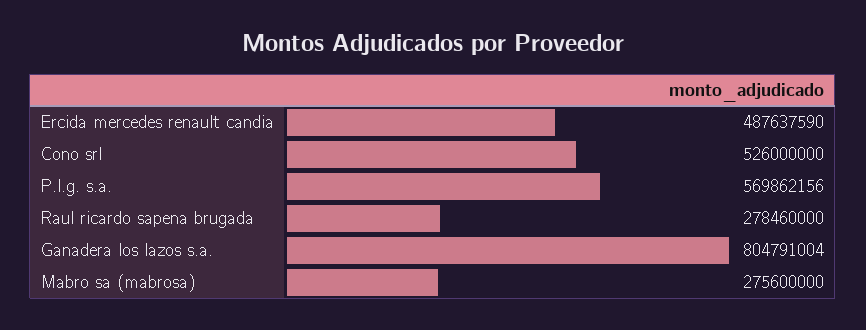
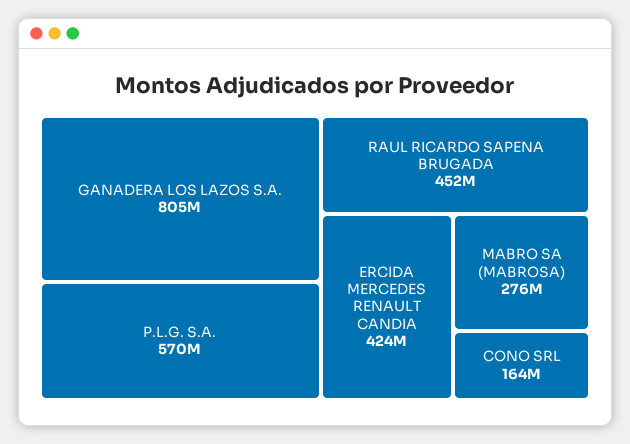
Ercida mercedes renault candia: 487637590 -> 424000000
Cono srl: 526000000 -> 164000000
Raul ricardo sapena brugada: 278460000 -> 452000000

